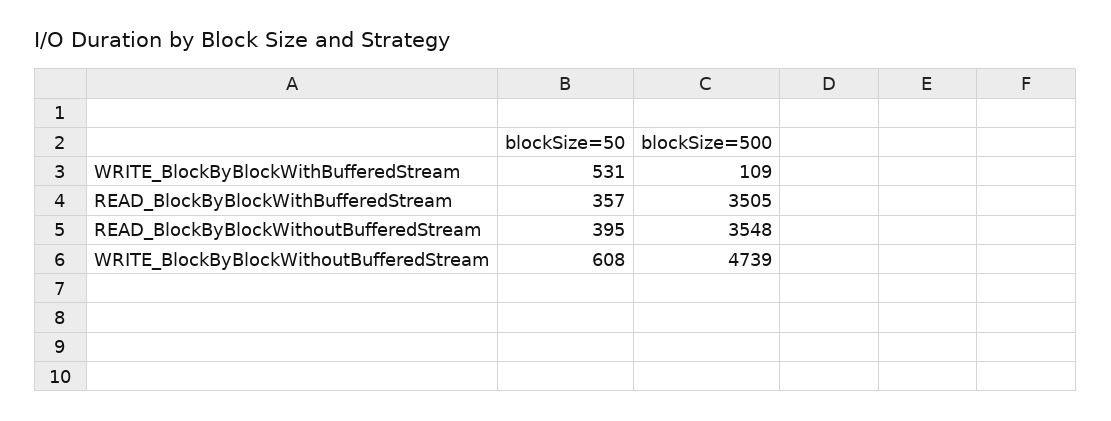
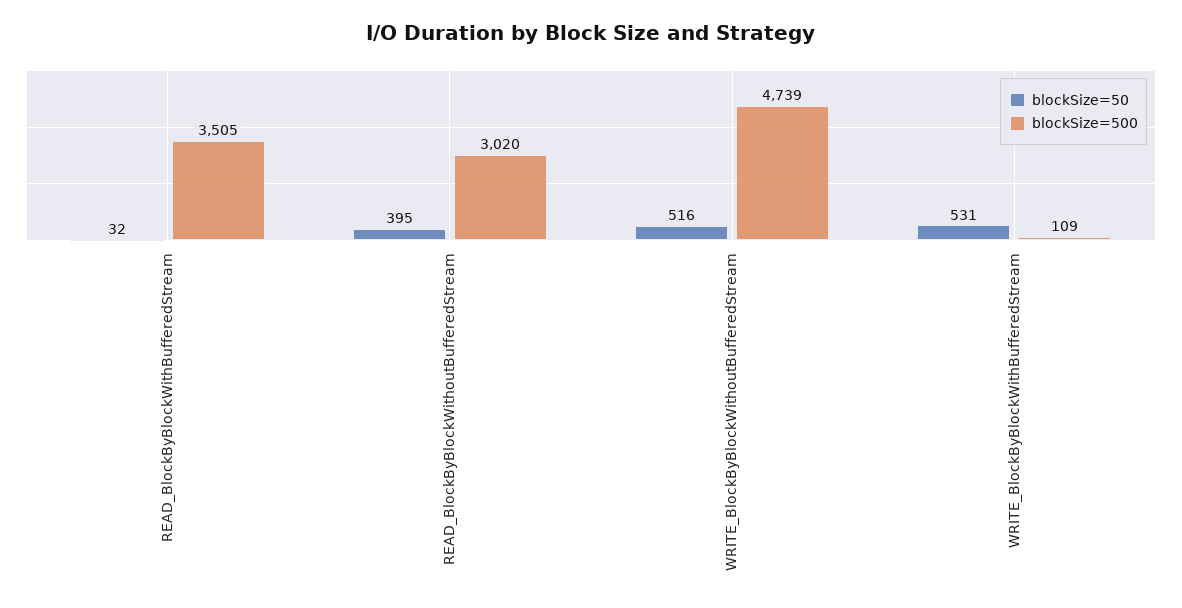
blockSize=50, READ_BlockByBlockWithBufferedStream: 357 -> 32
blockSize=500, READ_BlockByBlockWithoutBufferedStream: 3548 -> 3020
blockSize=50, WRITE_BlockByBlockWithoutBufferedStream: 608 -> 516

